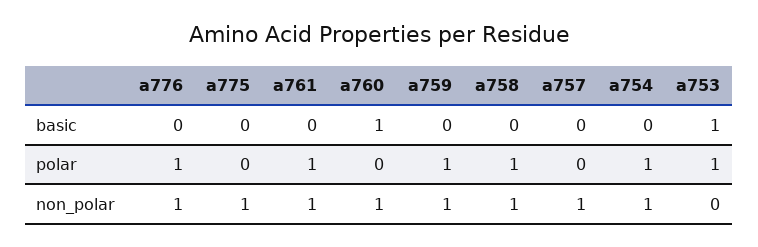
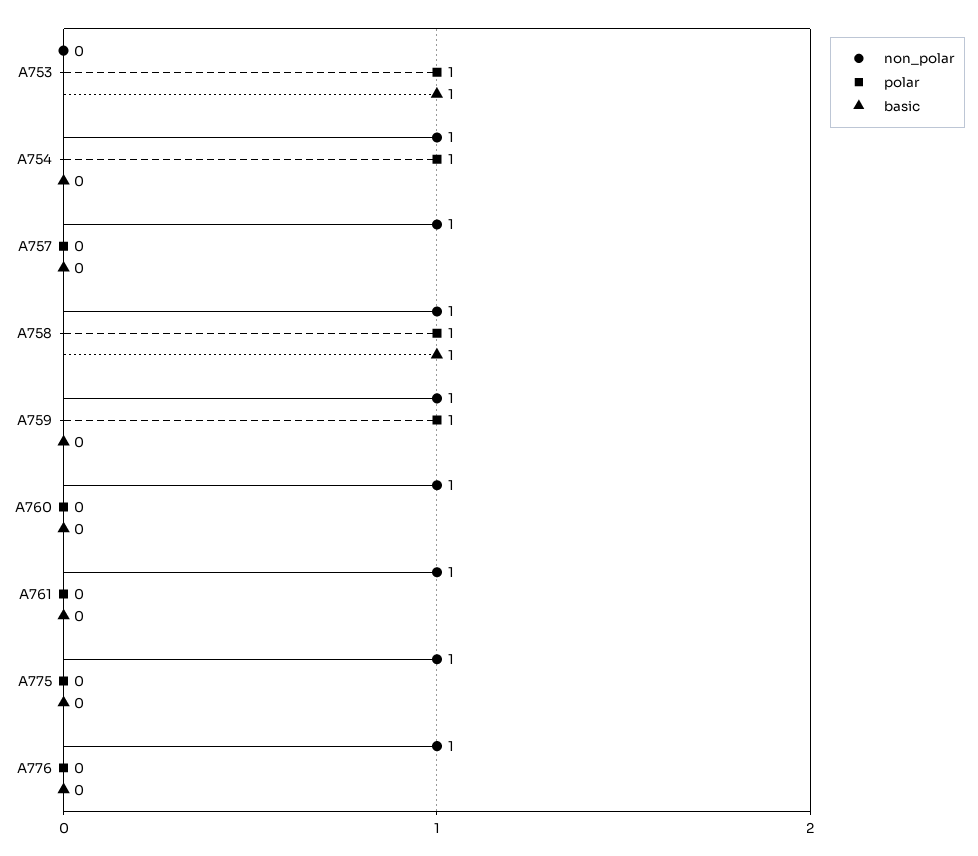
basic, a760: 1 -> 0
basic, a758: 0 -> 1
polar, a776: 1 -> 0
polar, a761: 1 -> 0

